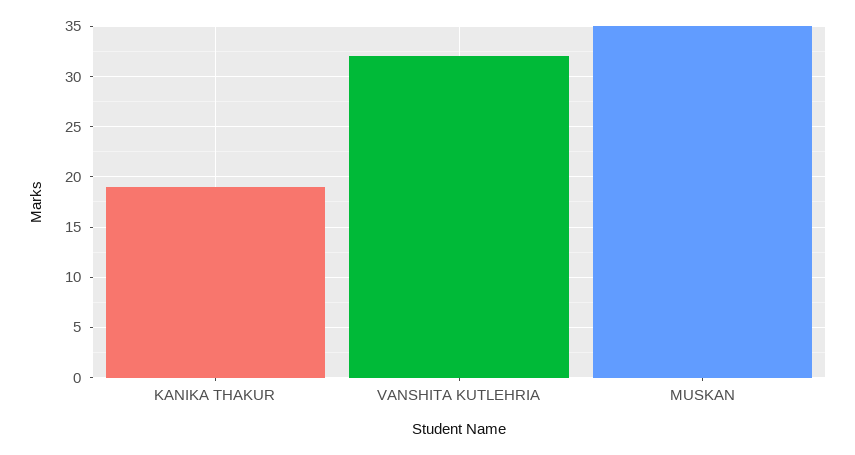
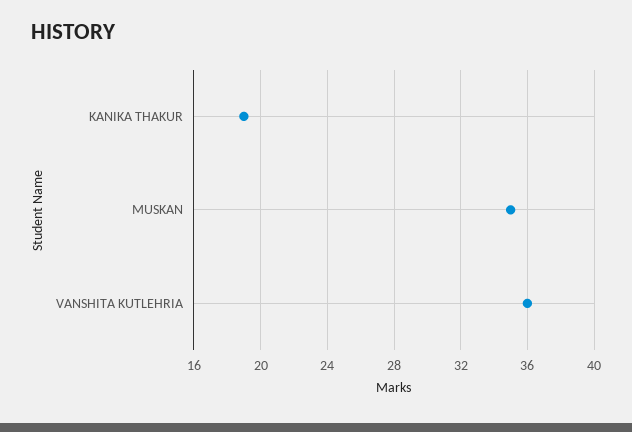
VANSHITA KUTLEHRIA: 32 -> 36

